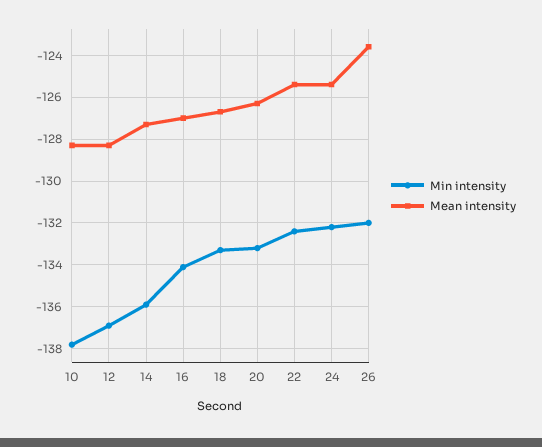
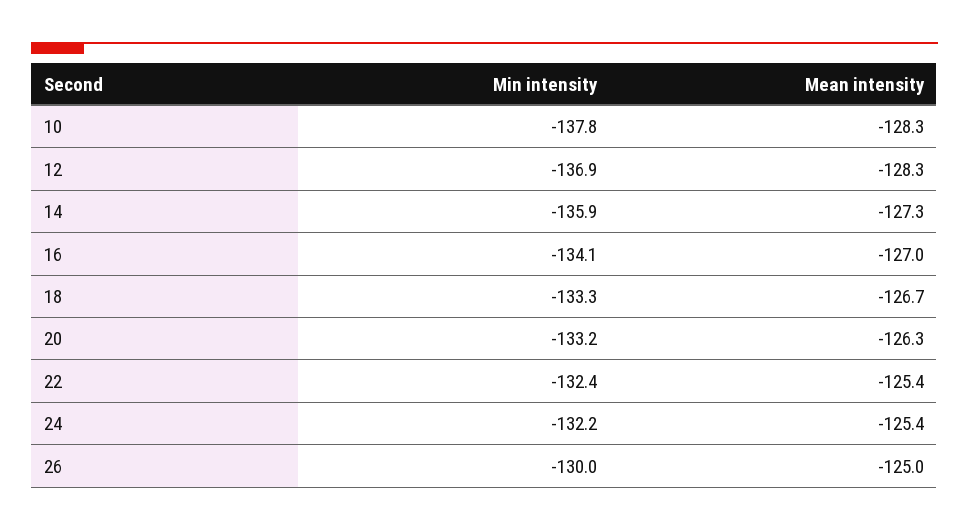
Min intensity, 26: -132 -> -130
Mean intensity, 26: -123.5 -> -125

